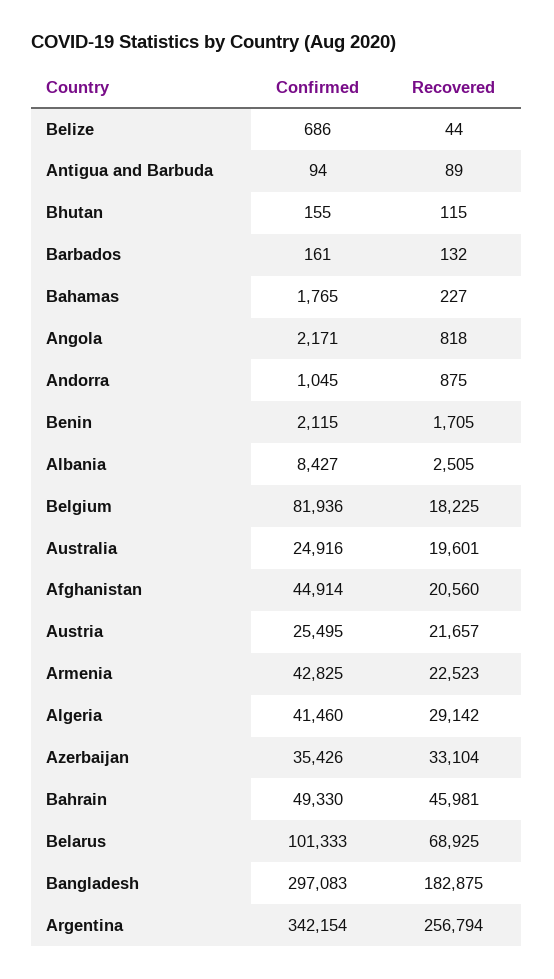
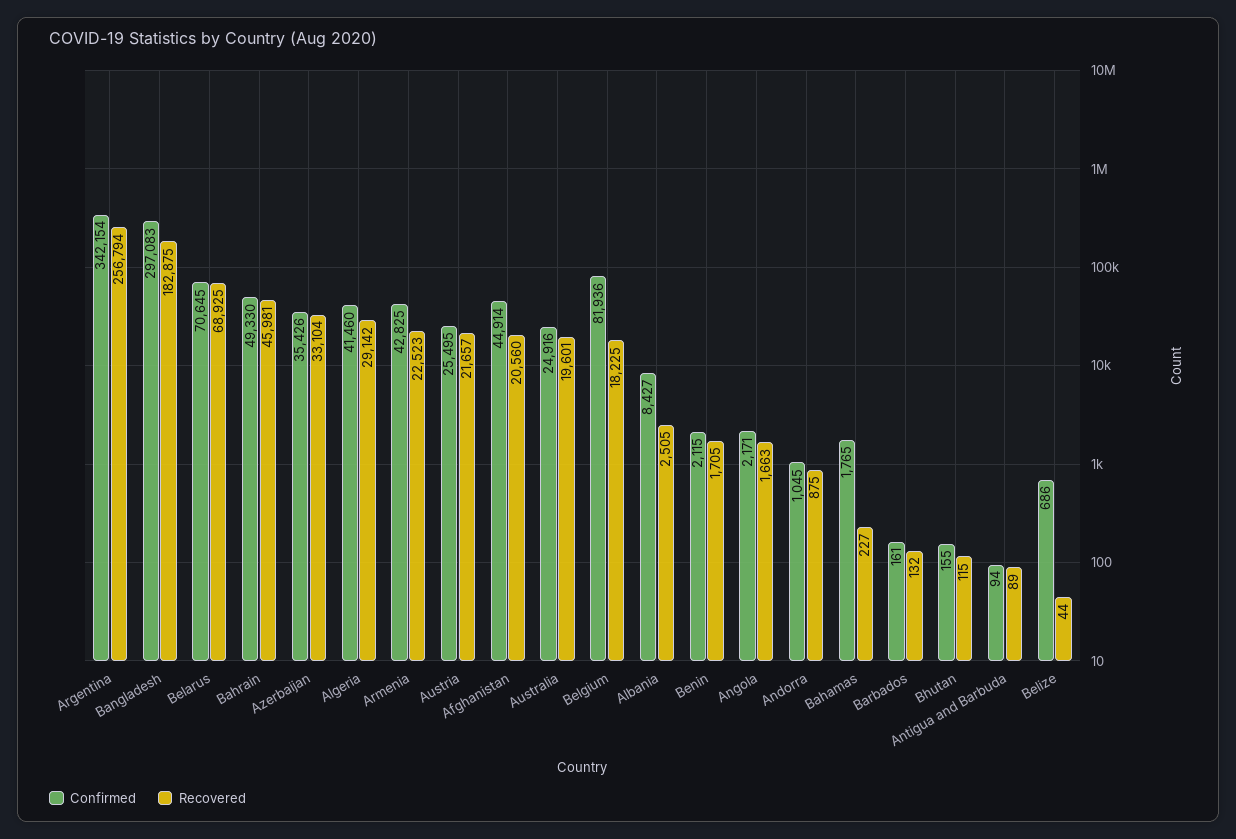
Recovered, Angola: 818 -> 1663
Confirmed, Belarus: 101333 -> 70645

